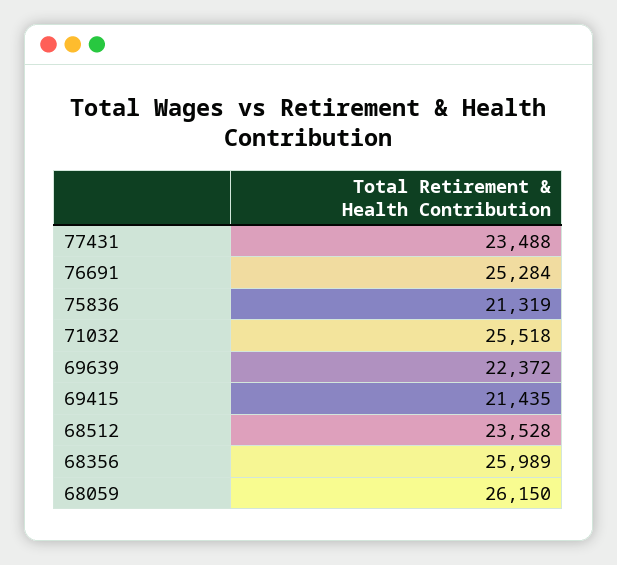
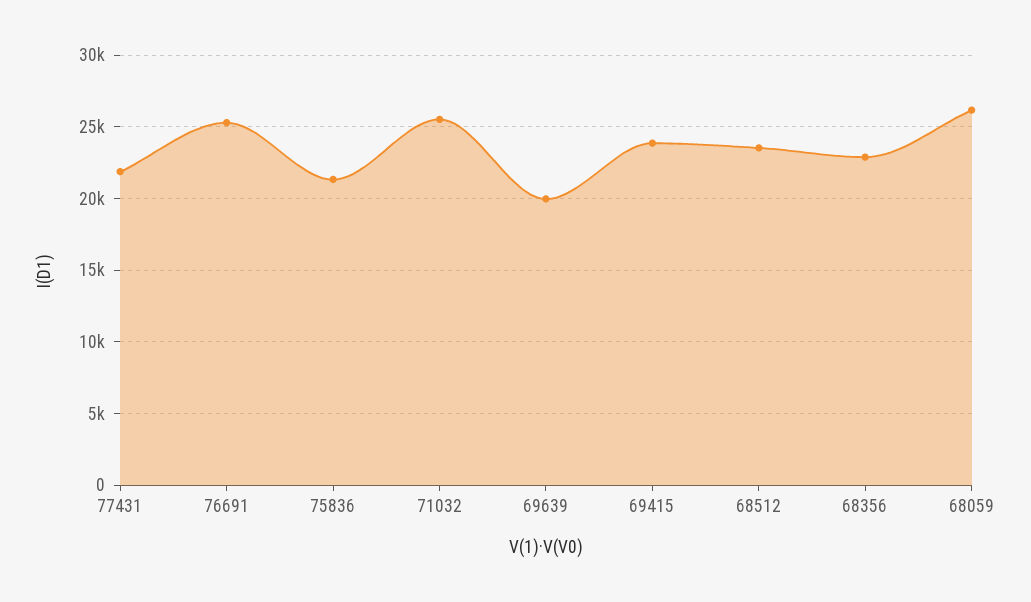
77431: 23488 -> 22000
69639: 22372 -> 20000
69415: 21435 -> 24000
68356: 25989 -> 23000

